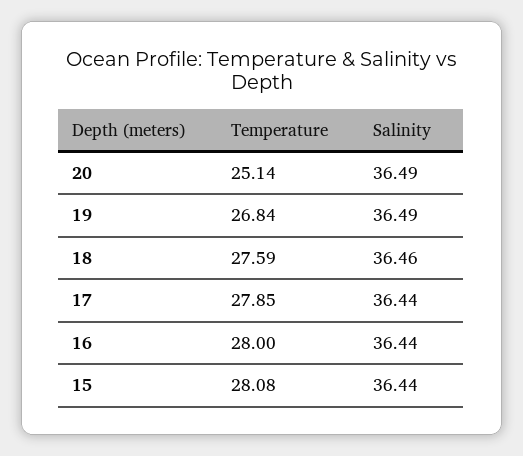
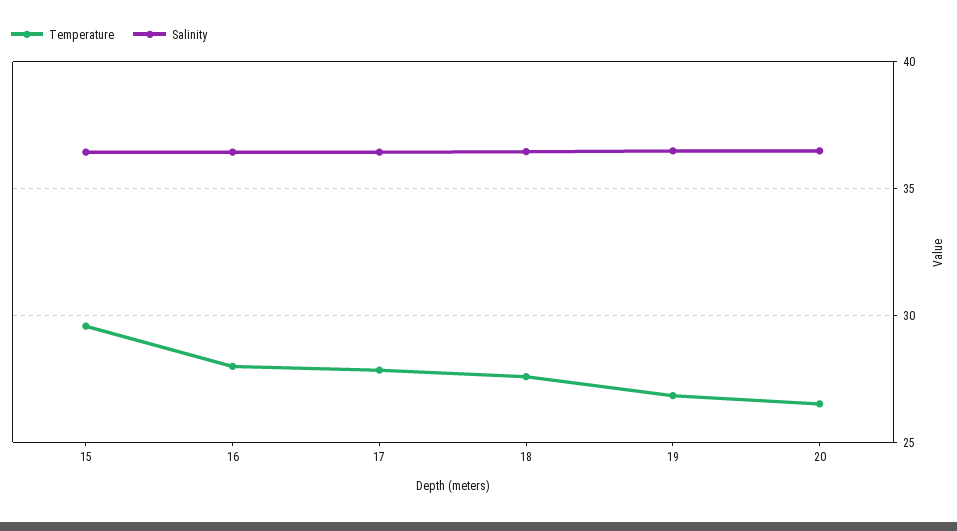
Temperature, 20: 25.14 -> 26.5
Temperature, 15: 28.08 -> 29.5

